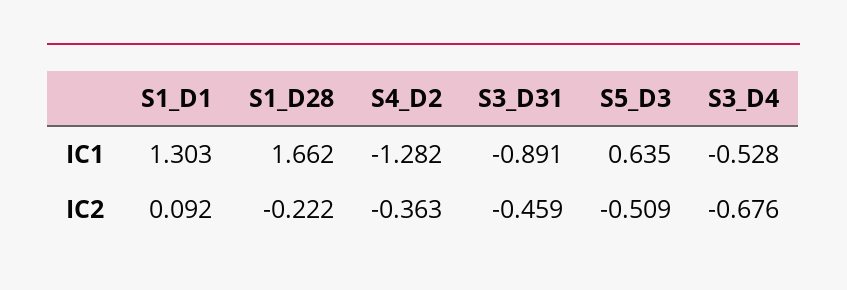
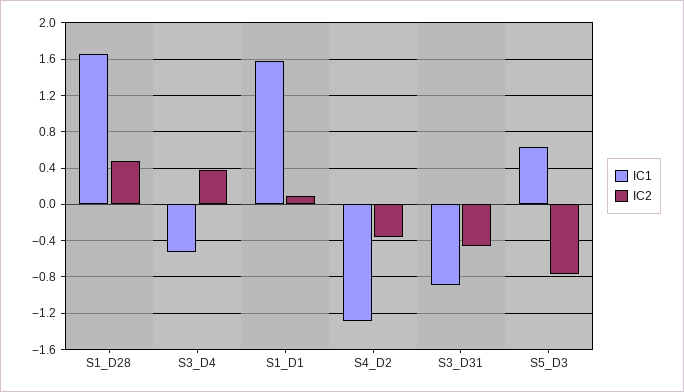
IC1, S1_D1: 1.303 -> 1.6
IC2, S1_D28: -0.222 -> 0.5
IC2, S5_D3: -0.509 -> -0.8
IC2, S3_D4: -0.676 -> 0.4

